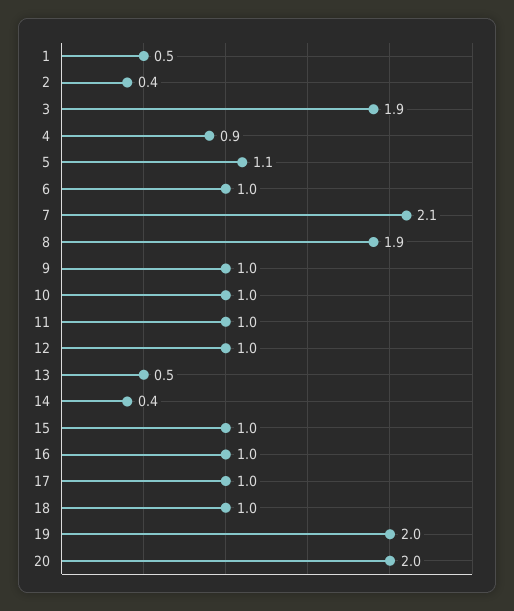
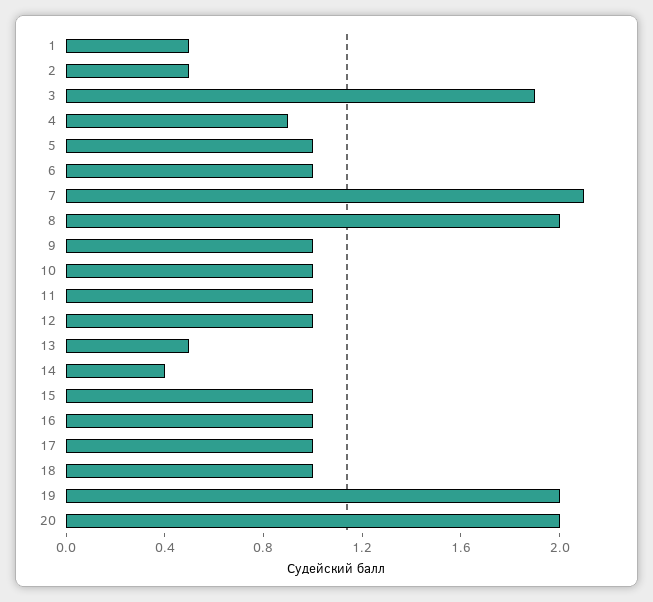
2: 0.4 -> 0.5
5: 1.1 -> 1
8: 1.9 -> 2

